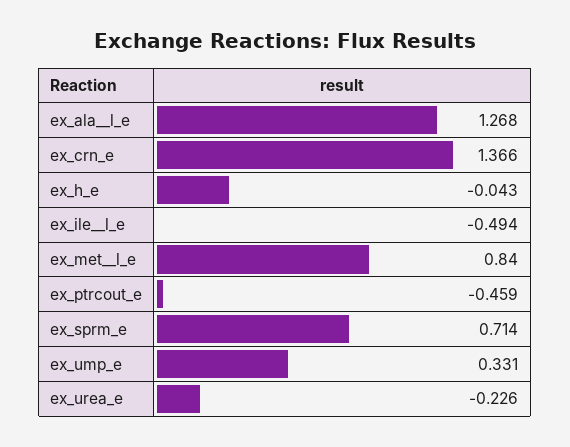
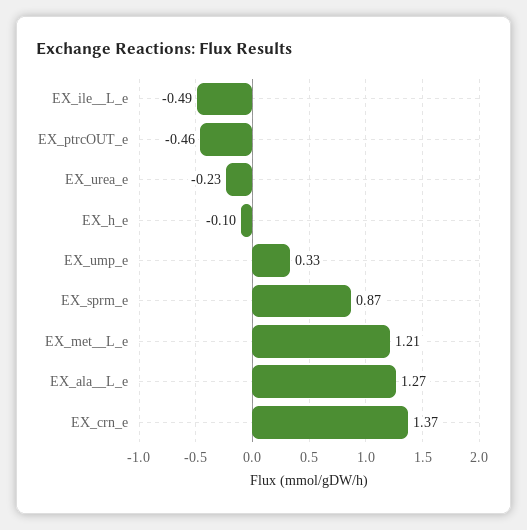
ex_h_e: -0.043 -> -0.1
ex_met__l_e: 0.84 -> 1.21
ex_sprm_e: 0.714 -> 0.87

